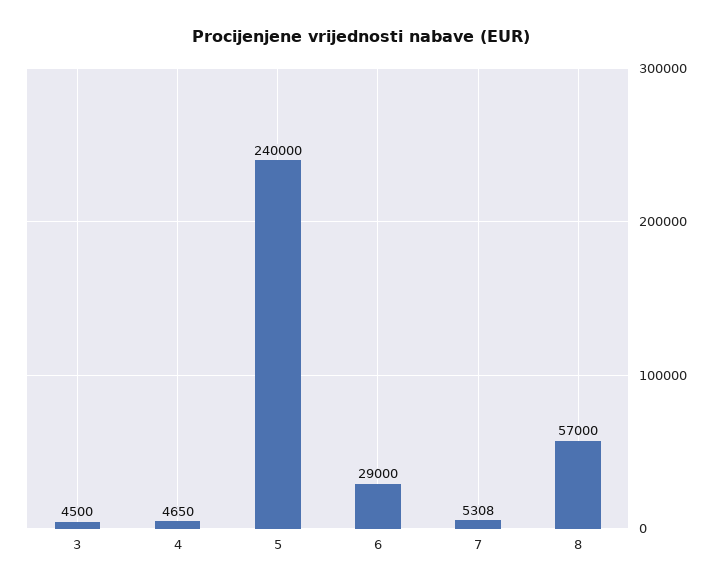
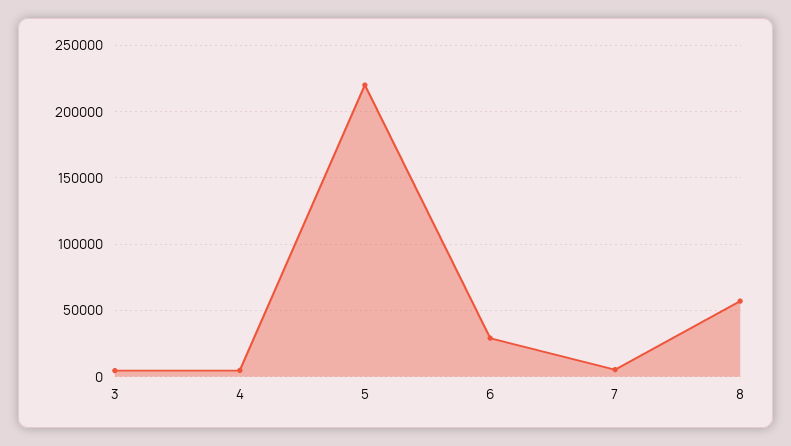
5: 240000 -> 220000

